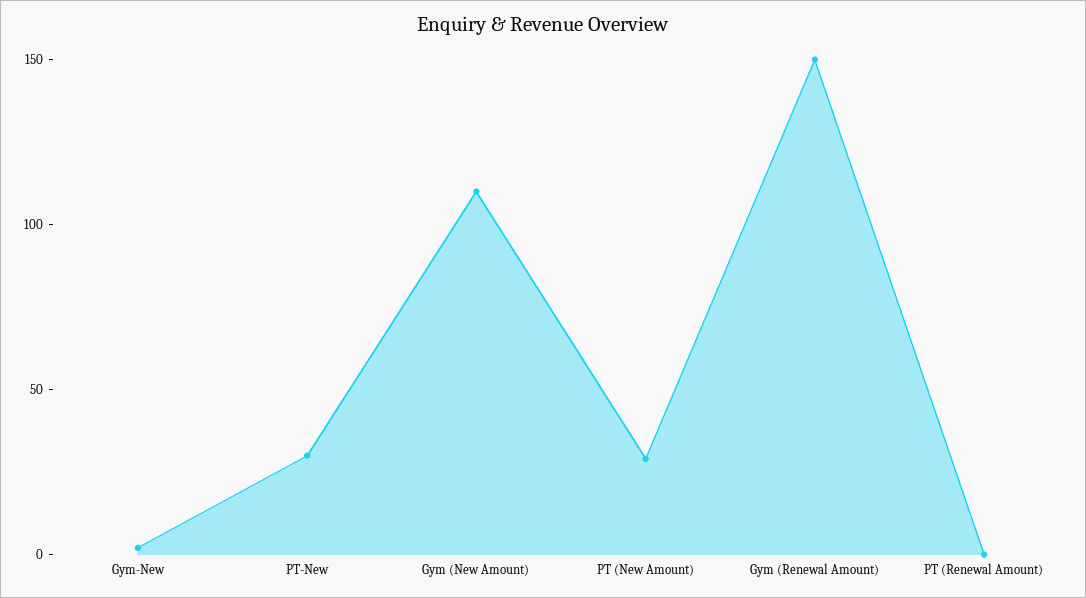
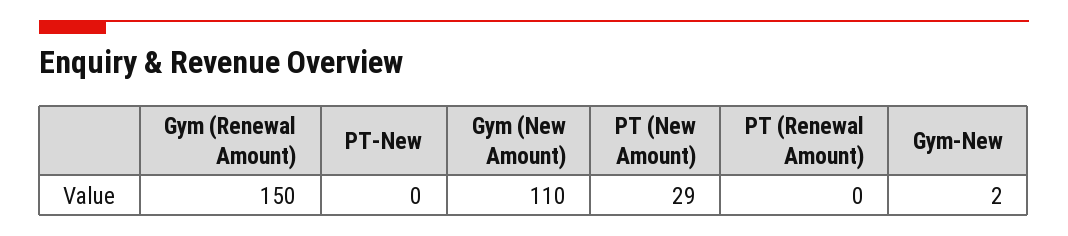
PT-New: 30 -> 0

